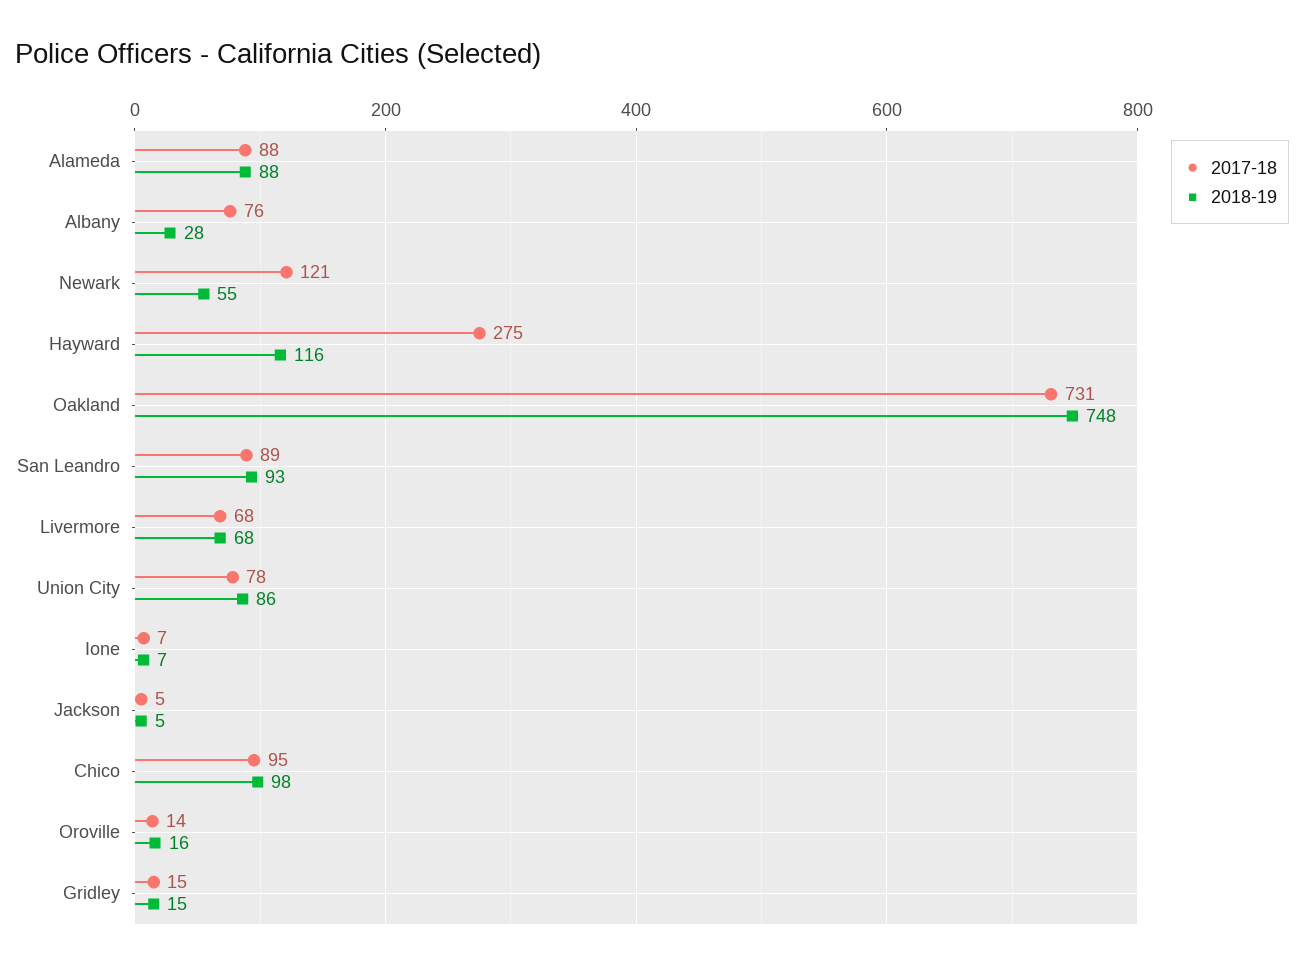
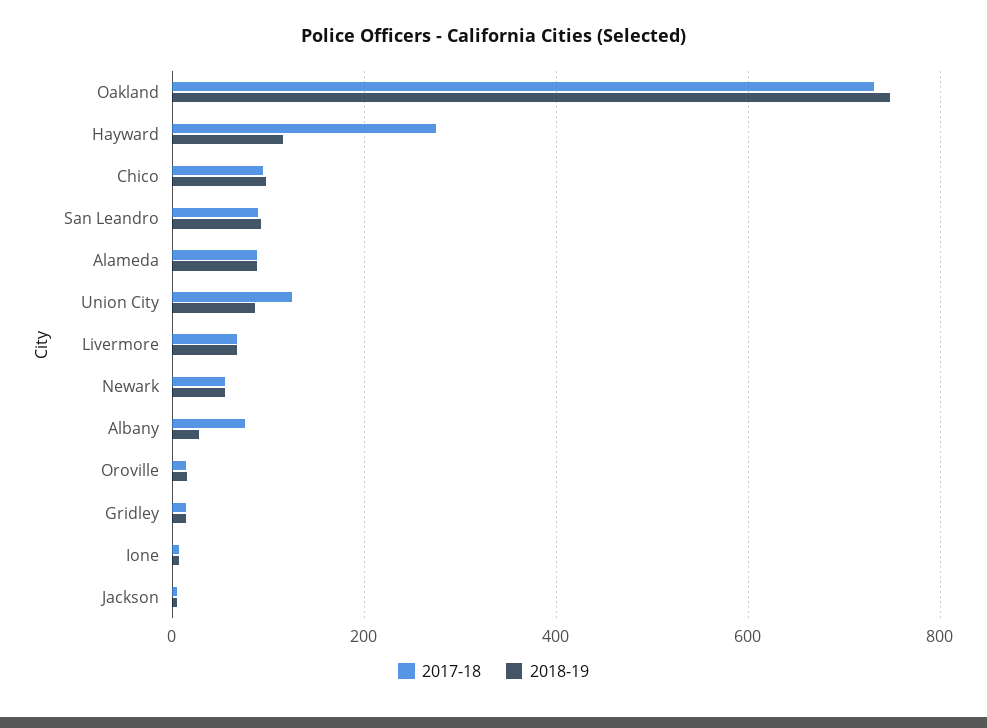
2017-18, Newark: 121 -> 60
2017-18, Union City: 78 -> 120

